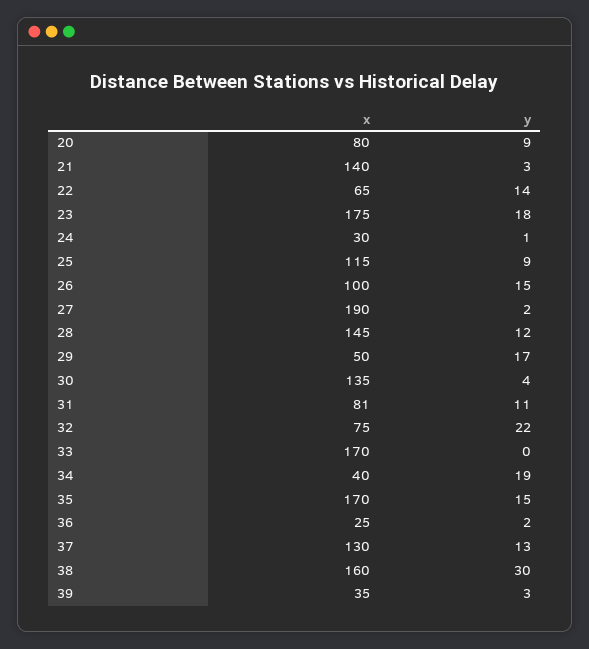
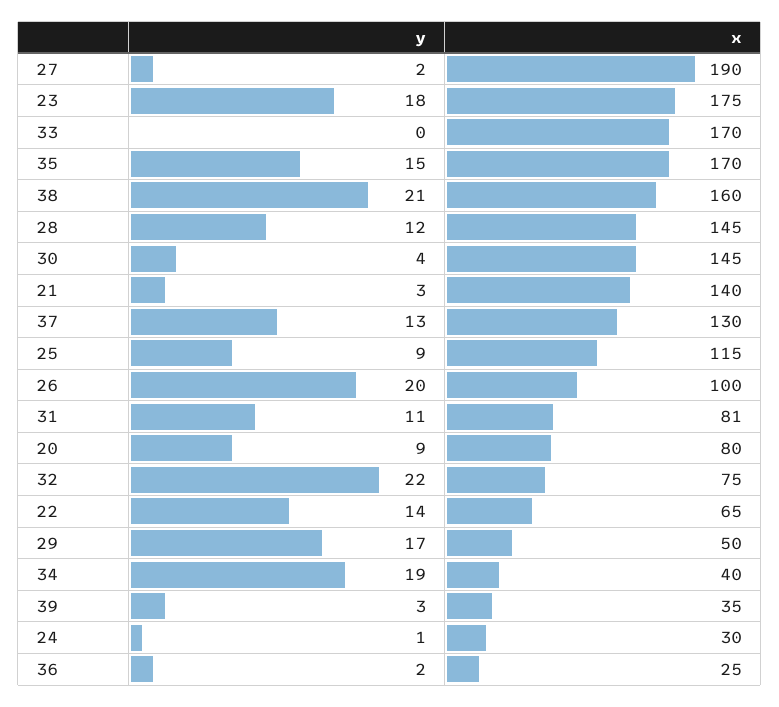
y, 26: 15 -> 20
x, 30: 135 -> 145
y, 38: 30 -> 21

